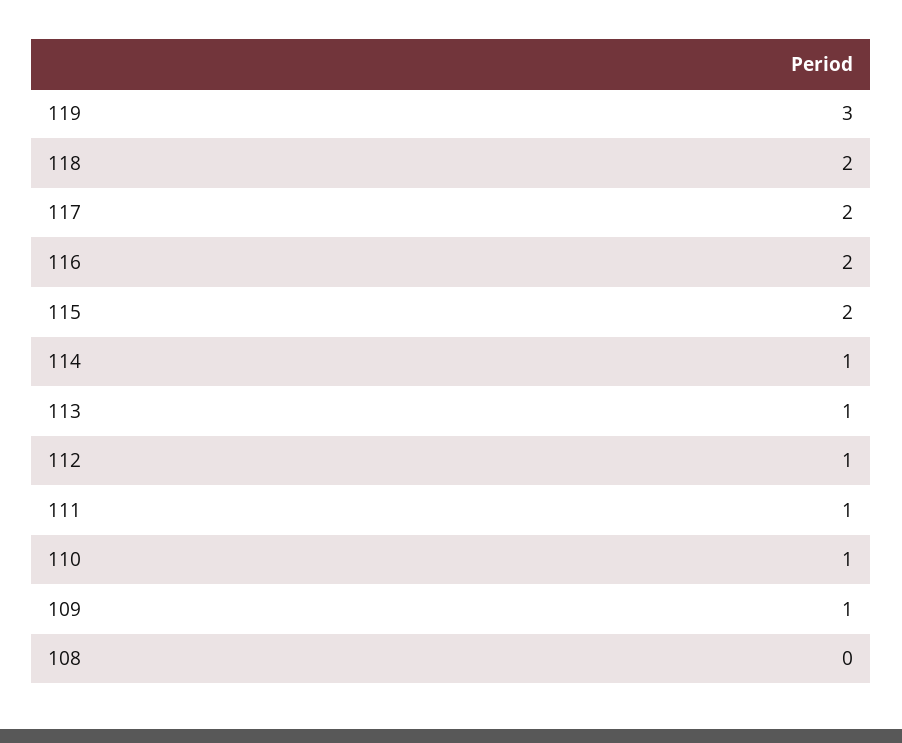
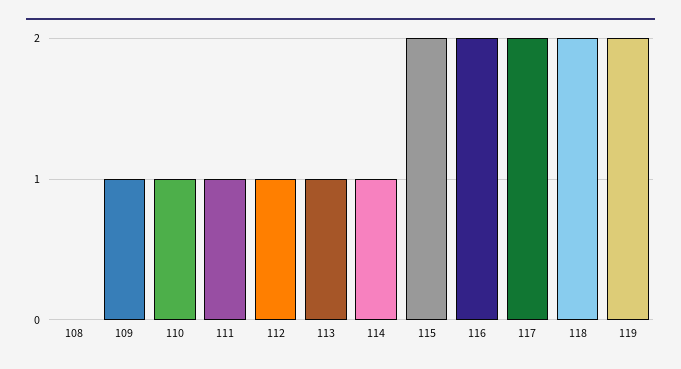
119: 3 -> 2

